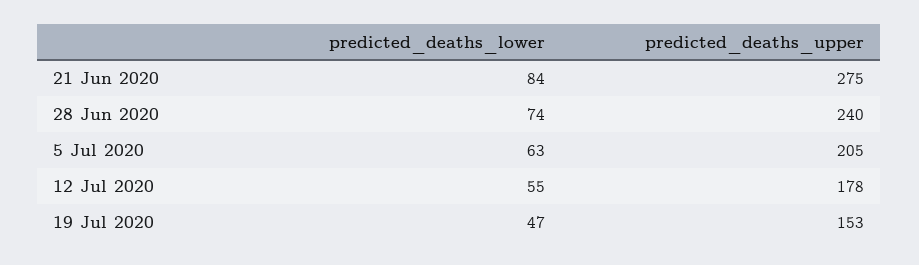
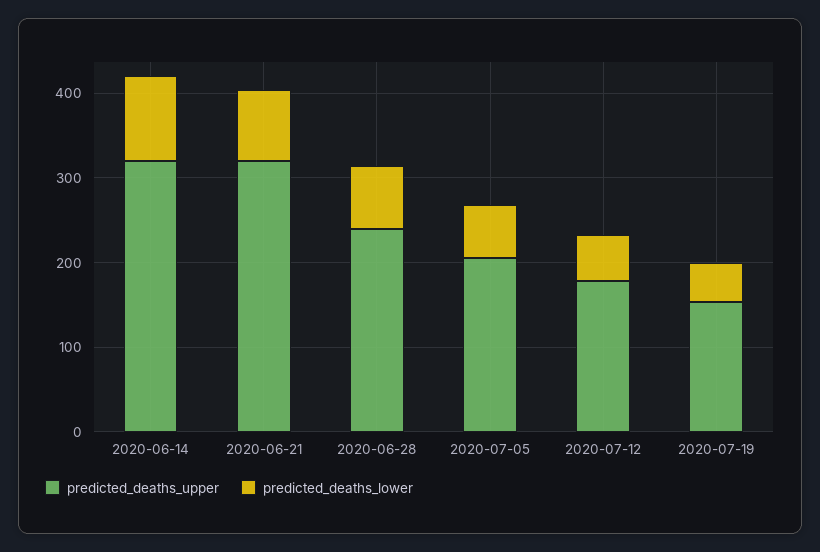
predicted_deaths_upper, 21 Jun 2020: 275 -> 320
predicted_deaths_upper, 2020-06-14: none -> 320
predicted_deaths_lower, 2020-06-14: none -> 100

